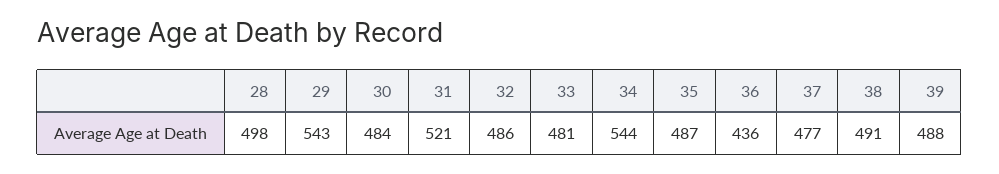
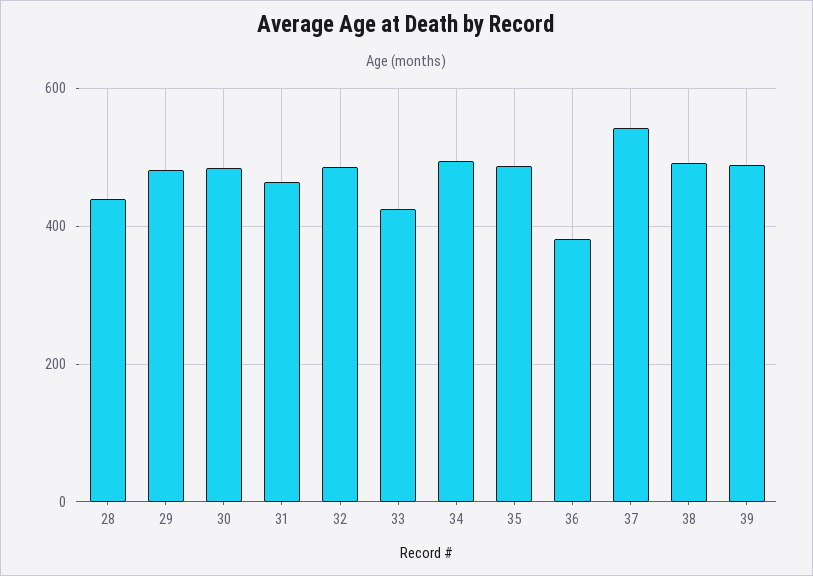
28: 498 -> 440
29: 543 -> 480
31: 521 -> 460
33: 481 -> 420
34: 544 -> 500
36: 436 -> 380
37: 477 -> 540

